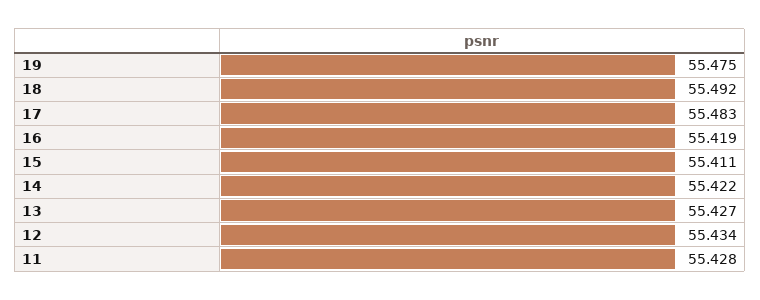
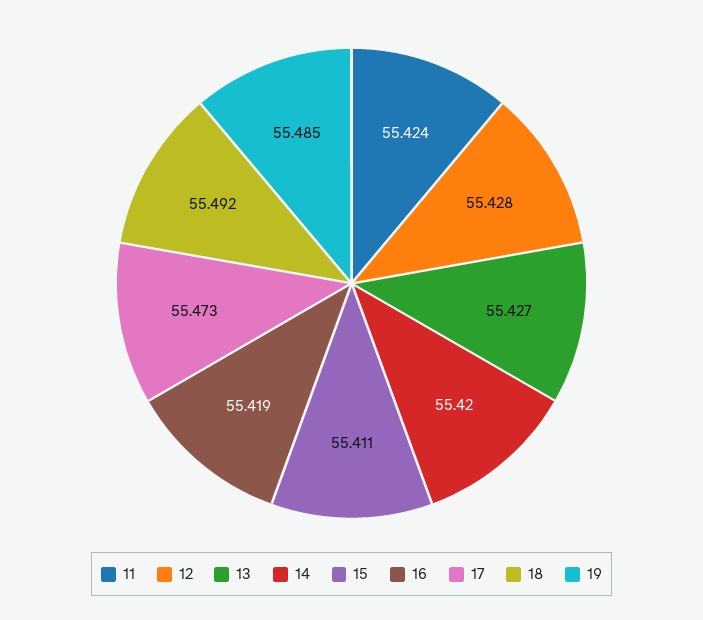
19: 55.475 -> 55.485
17: 55.483 -> 55.473
14: 55.422 -> 55.42
12: 55.434 -> 55.428
11: 55.428 -> 55.424

